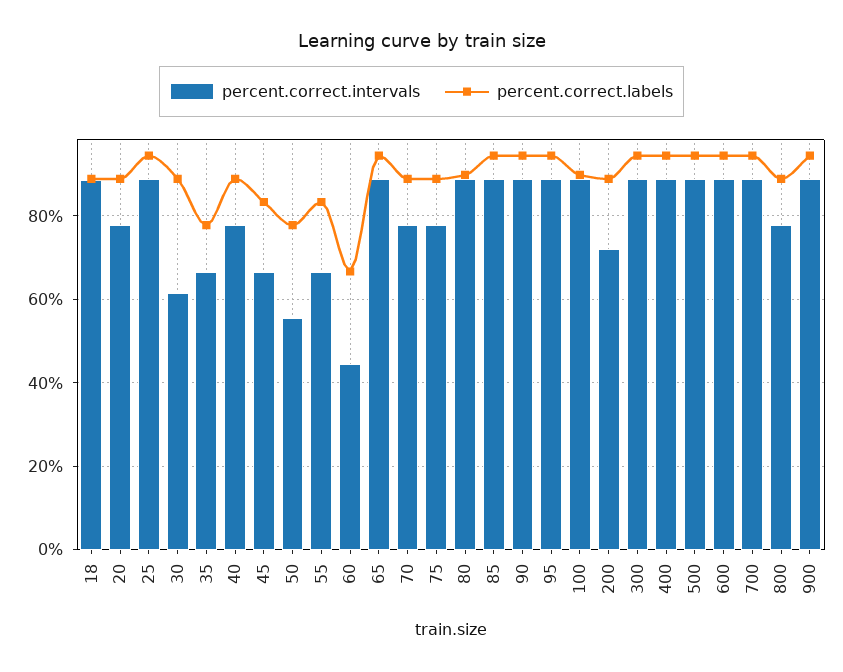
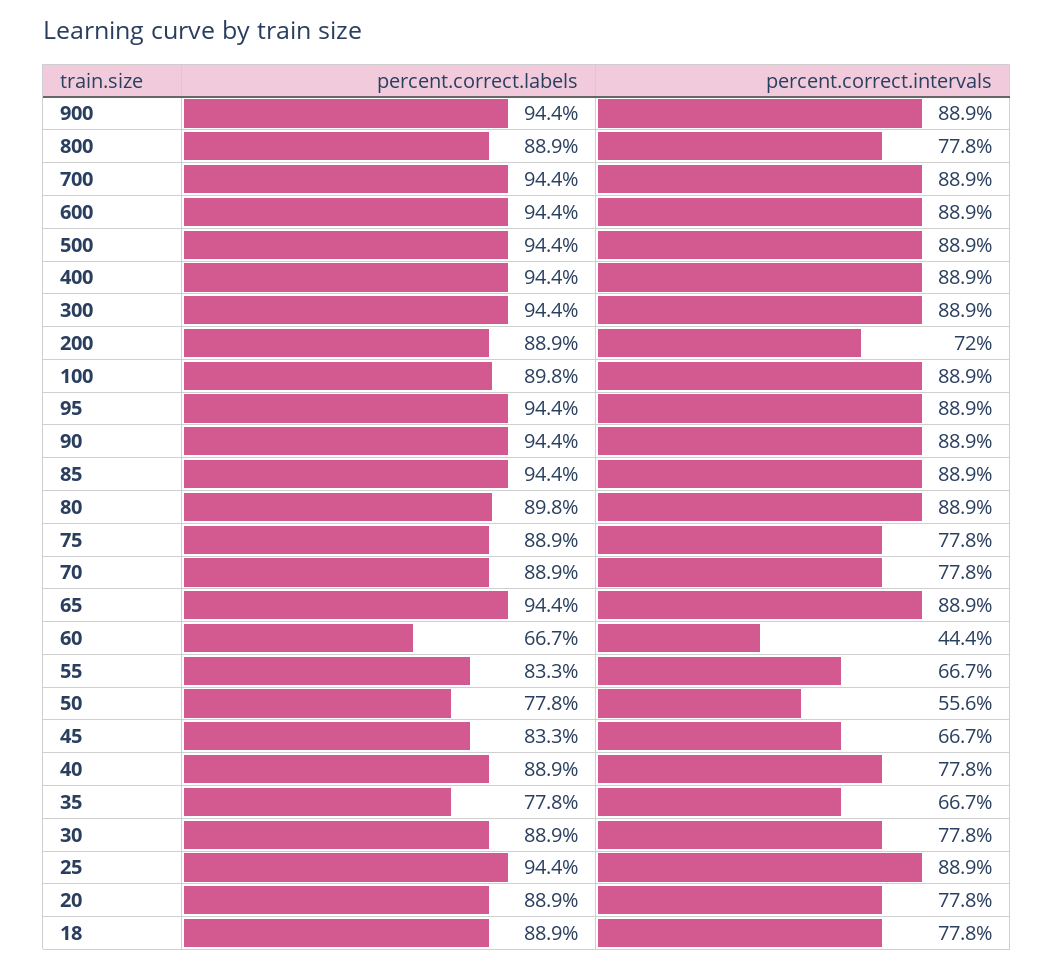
percent.correct.intervals, 18: 88 -> 77.8
percent.correct.intervals, 30: 62 -> 77.8

